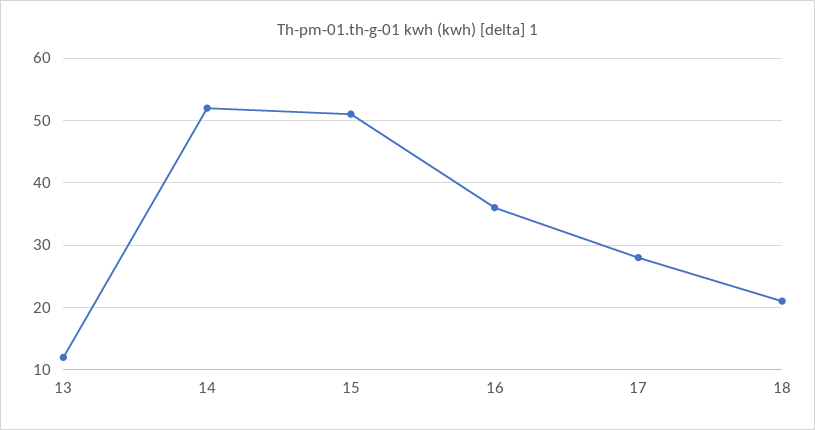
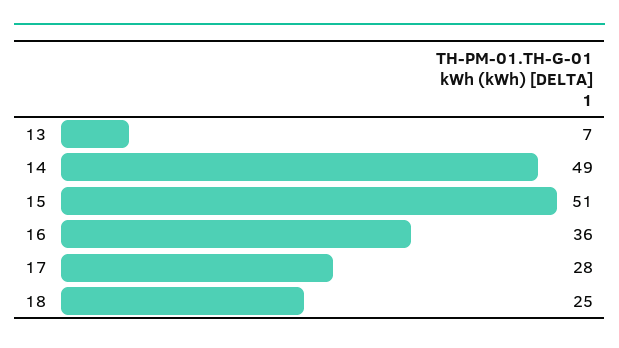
13: 12 -> 7
14: 52 -> 49
18: 21 -> 25

